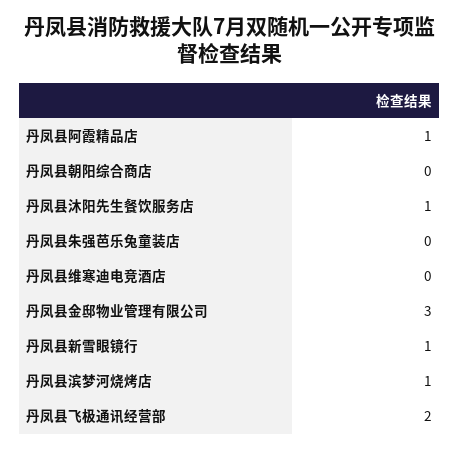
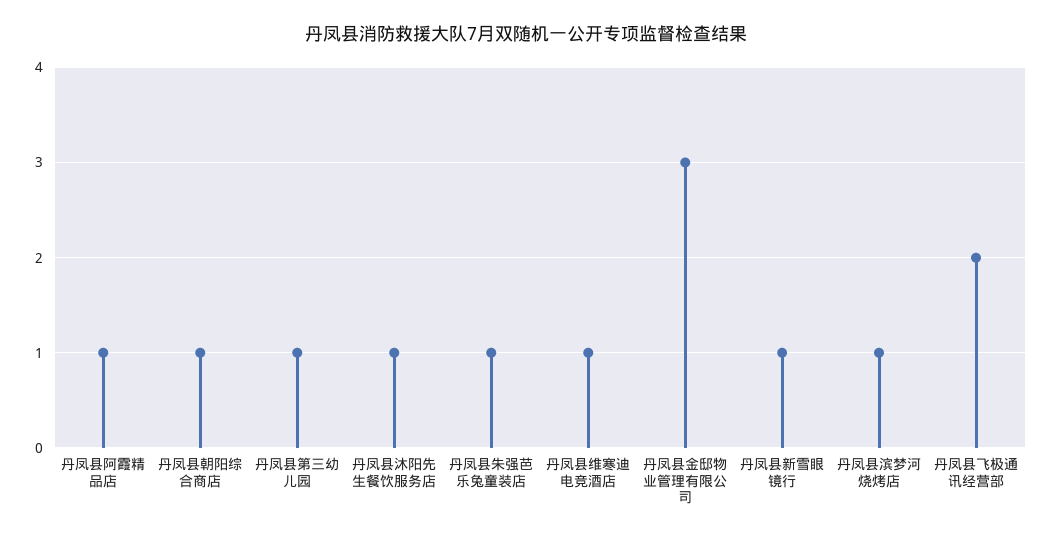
丹凤县朝阳综合商店: 0 -> 1
丹凤县朱强芭乐兔童装店: 0 -> 1
丹凤县维寒迪电竞酒店: 0 -> 1
丹凤县第三幼儿园: none -> 1

